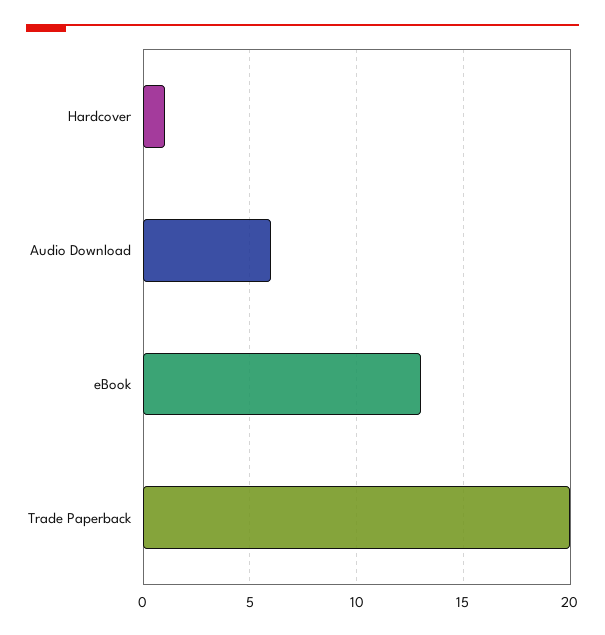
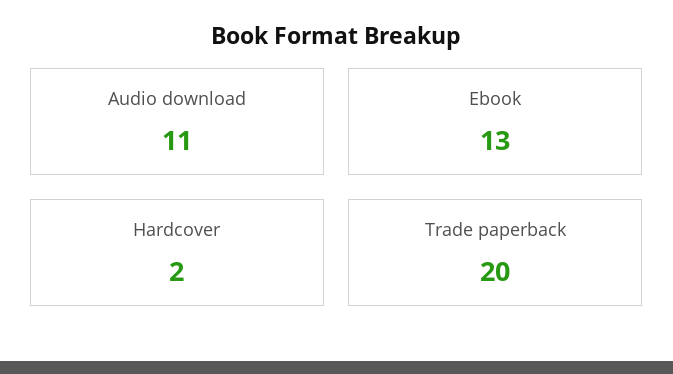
Hardcover: 1 -> 2
Audio Download: 6 -> 11

